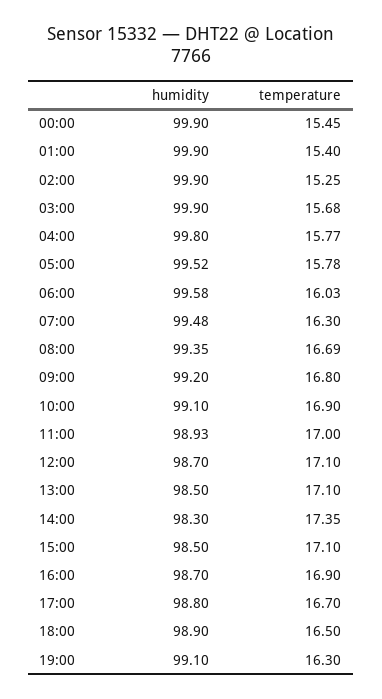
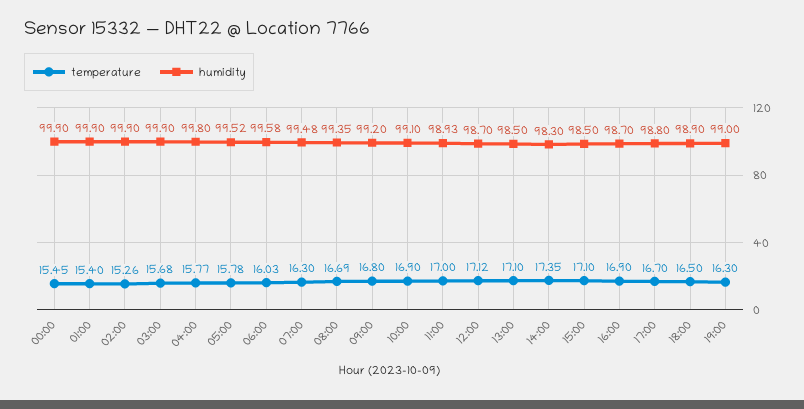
temperature, 02:00: 15.25 -> 15.26
temperature, 12:00: 17.1 -> 17.12
humidity, 19:00: 99.1 -> 99

